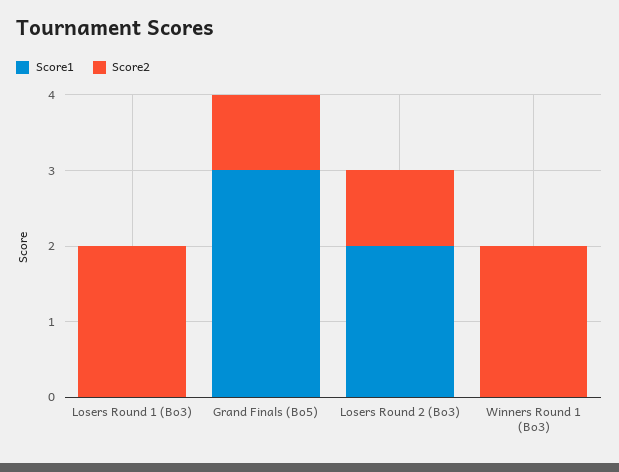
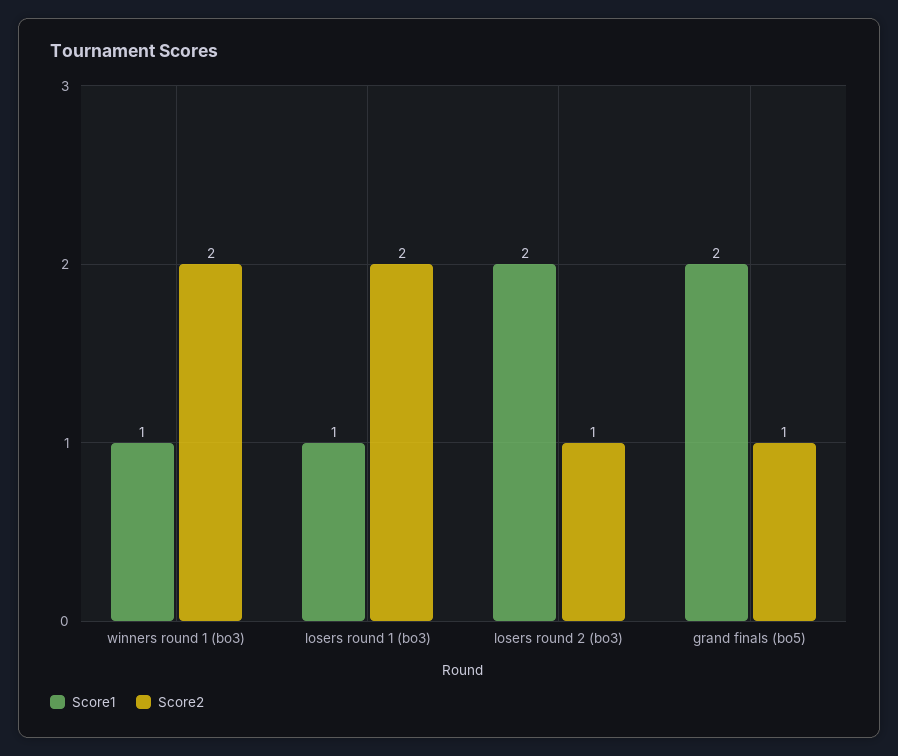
Score1, Losers Round 1 (Bo3): 0 -> 1
Score1, Grand Finals (Bo5): 3 -> 2
Score1, Winners Round 1 (Bo3): 0 -> 1

